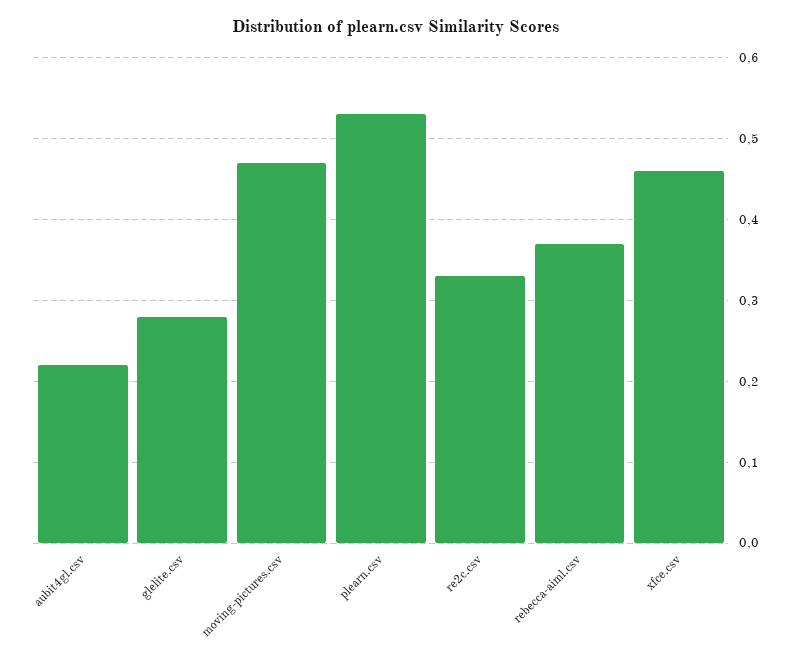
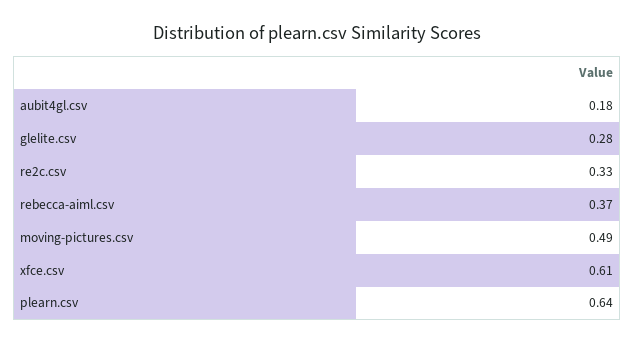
aubit4gl.csv: 0.22 -> 0.18
moving-pictures.csv: 0.47 -> 0.49
plearn.csv: 0.53 -> 0.64
xfce.csv: 0.46 -> 0.61

